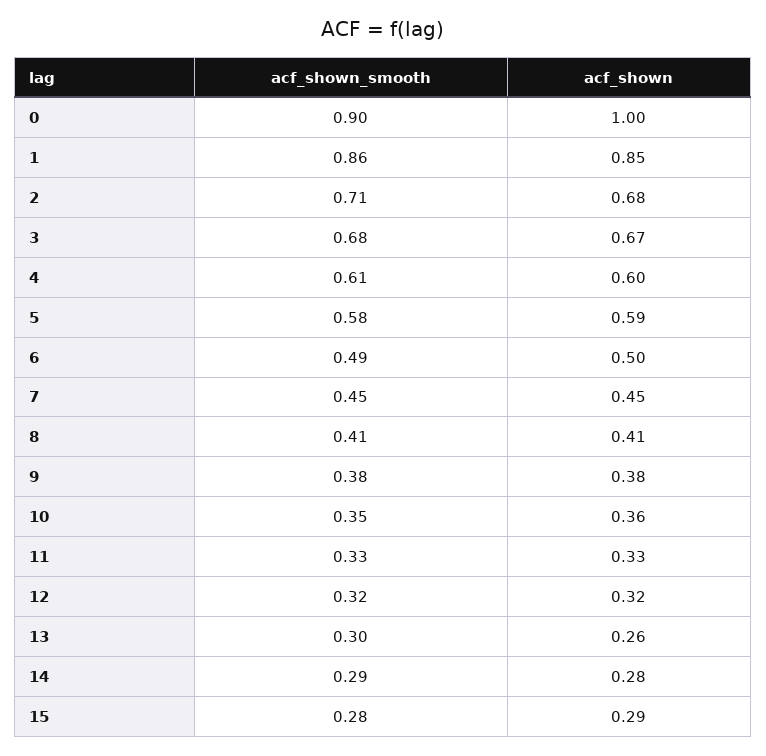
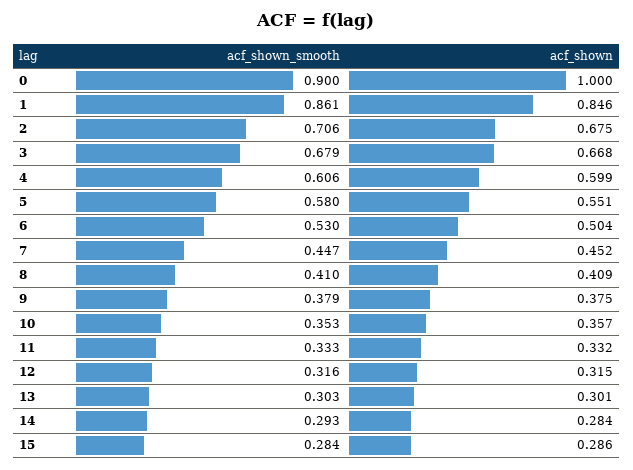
acf_shown, 5: 0.59 -> 0.551
acf_shown_smooth, 6: 0.49 -> 0.53
acf_shown, 13: 0.26 -> 0.301

